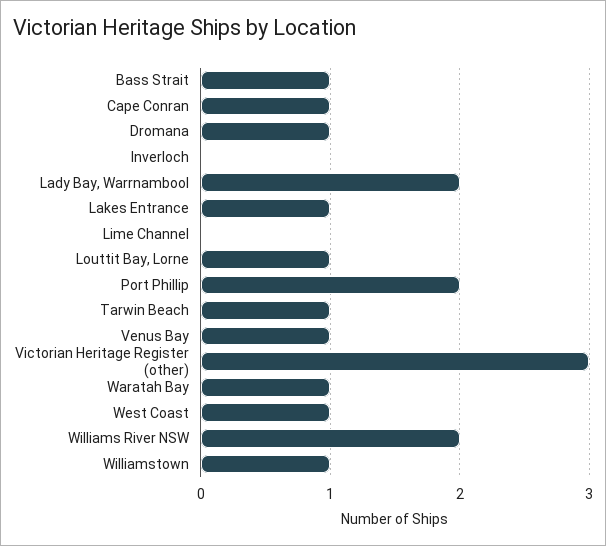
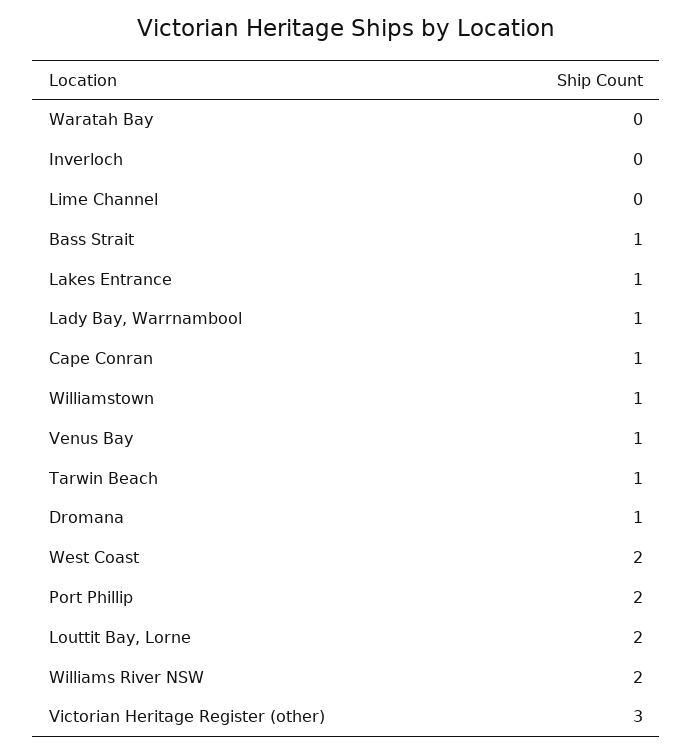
Lady Bay, Warrnambool: 2 -> 1
Louttit Bay, Lorne: 1 -> 2
Waratah Bay: 1 -> 0
West Coast: 1 -> 2

